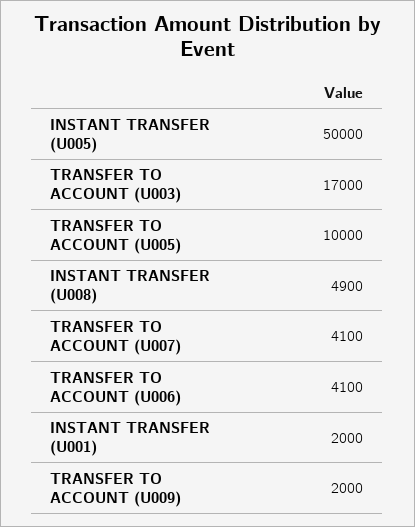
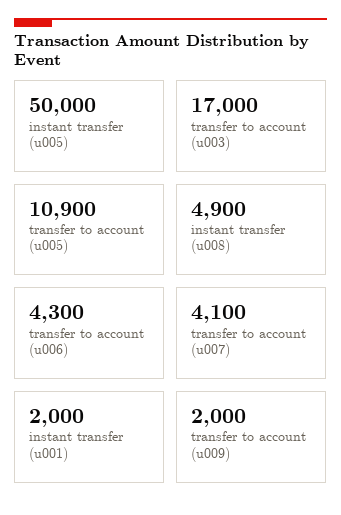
TRANSFER TO ACCOUNT (U005): 10000 -> 10900
TRANSFER TO ACCOUNT (U006): 4100 -> 4300

